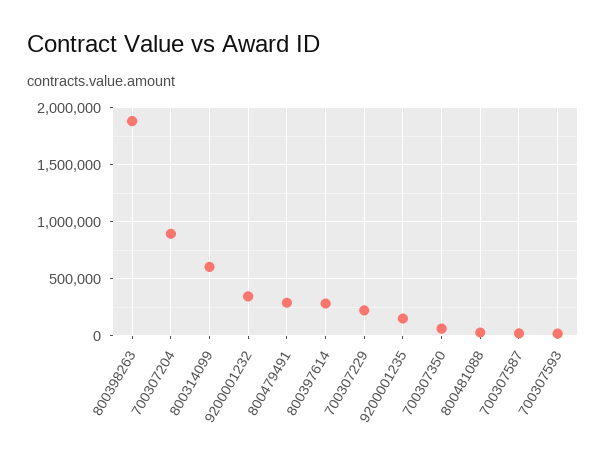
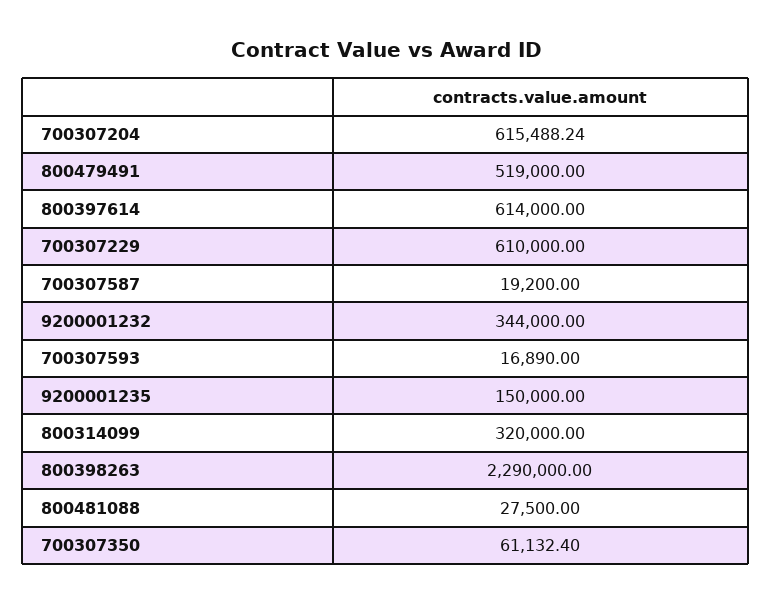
800398263: 1900000 -> 2290000
700307204: 900000 -> 615488.24
800314099: 600000 -> 320000
800479491: 300000 -> 519000
800397614: 300000 -> 614000
700307229: 200000 -> 610000

